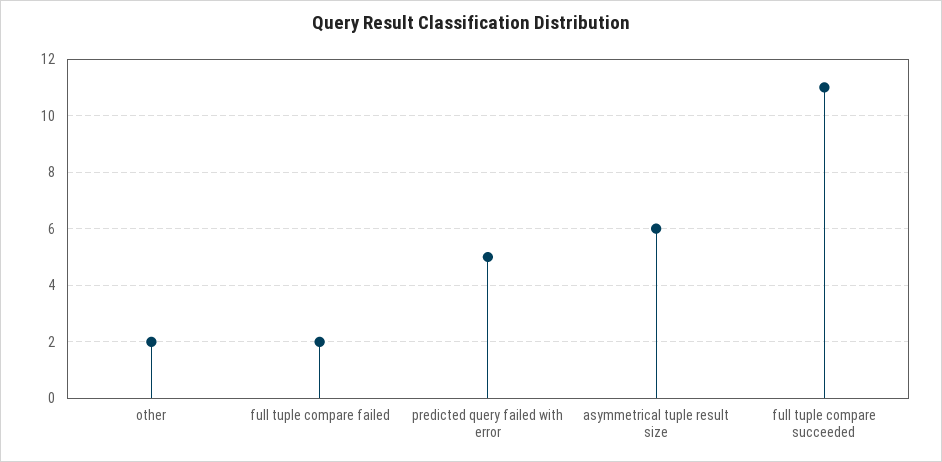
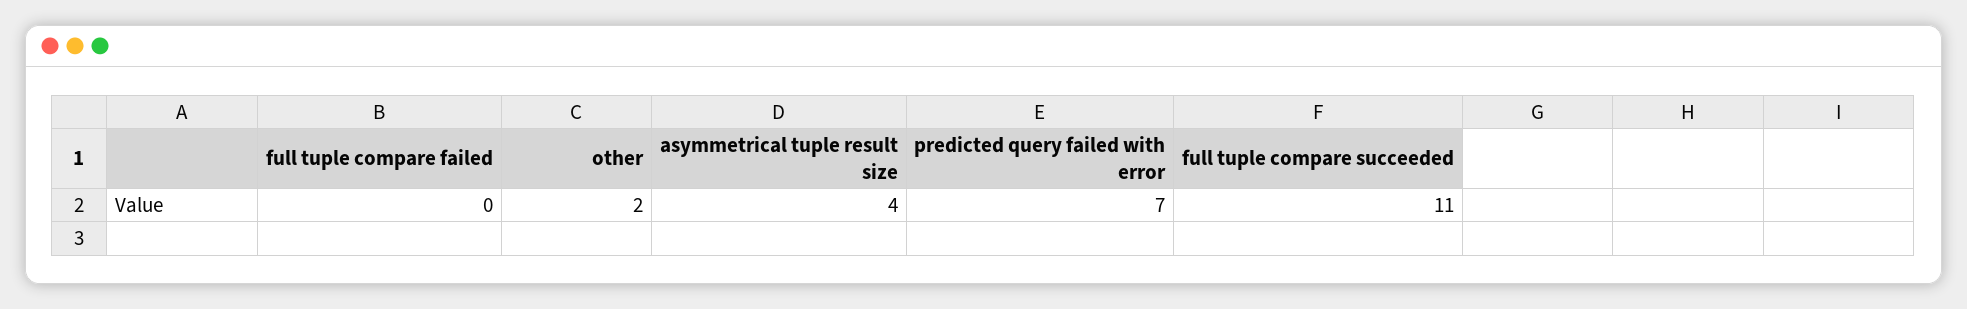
full tuple compare failed: 2 -> 0
predicted query failed with error: 5 -> 7
asymmetrical tuple result size: 6 -> 4

